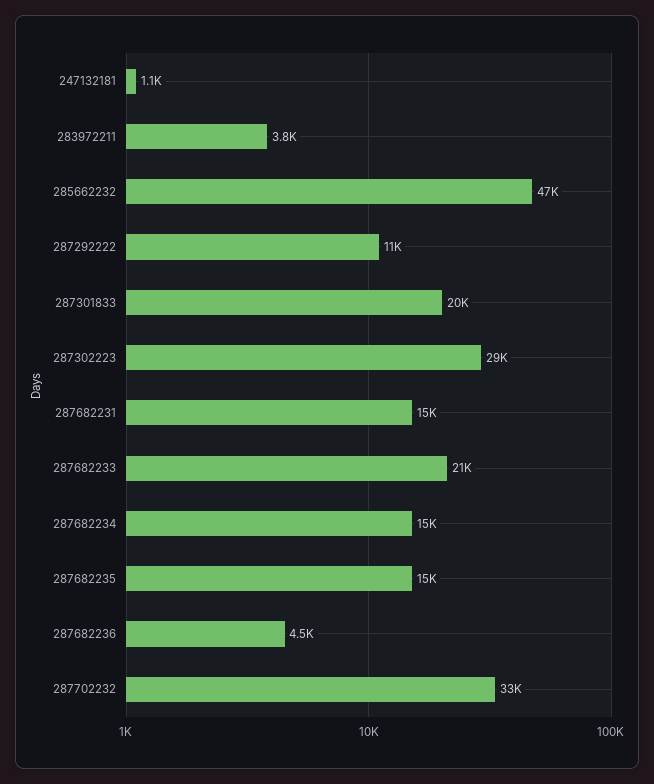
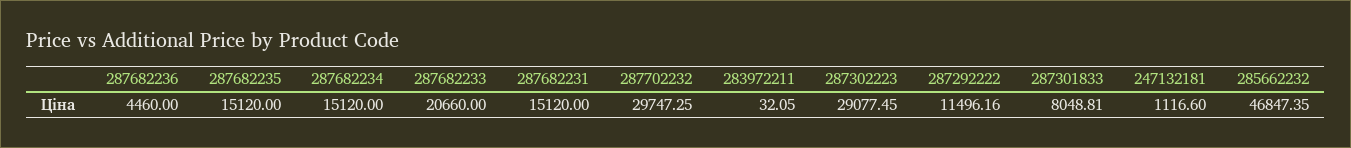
283972211: 3800 -> 32.05
287301833: 20000 -> 8048.81
287702232: 33000 -> 29747.25

